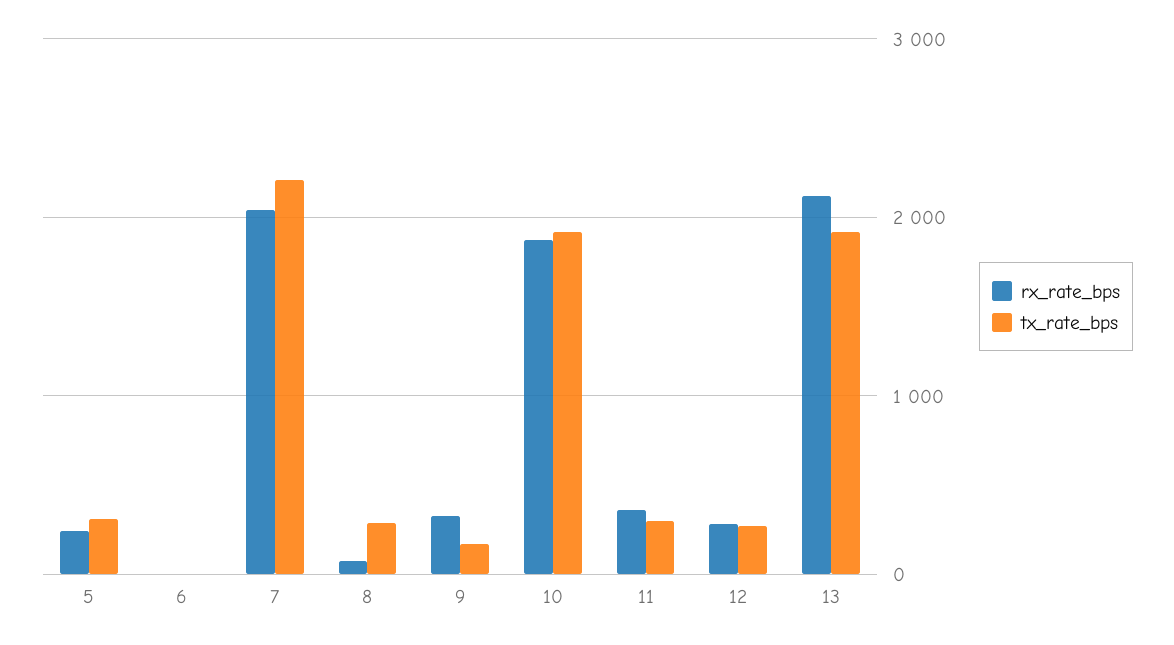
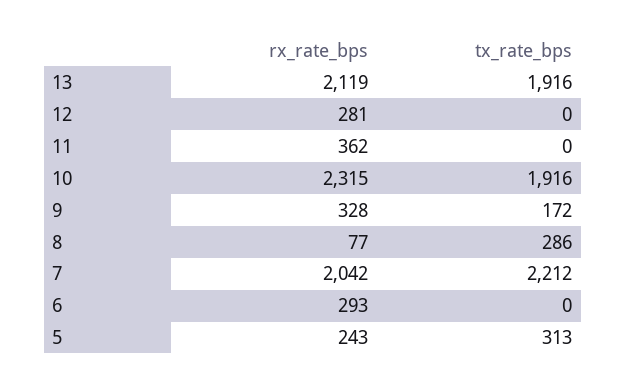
rx_rate_bps, 6: 0 -> 293
rx_rate_bps, 10: 1900 -> 2315
tx_rate_bps, 11: 300 -> 0
tx_rate_bps, 12: 300 -> 0

